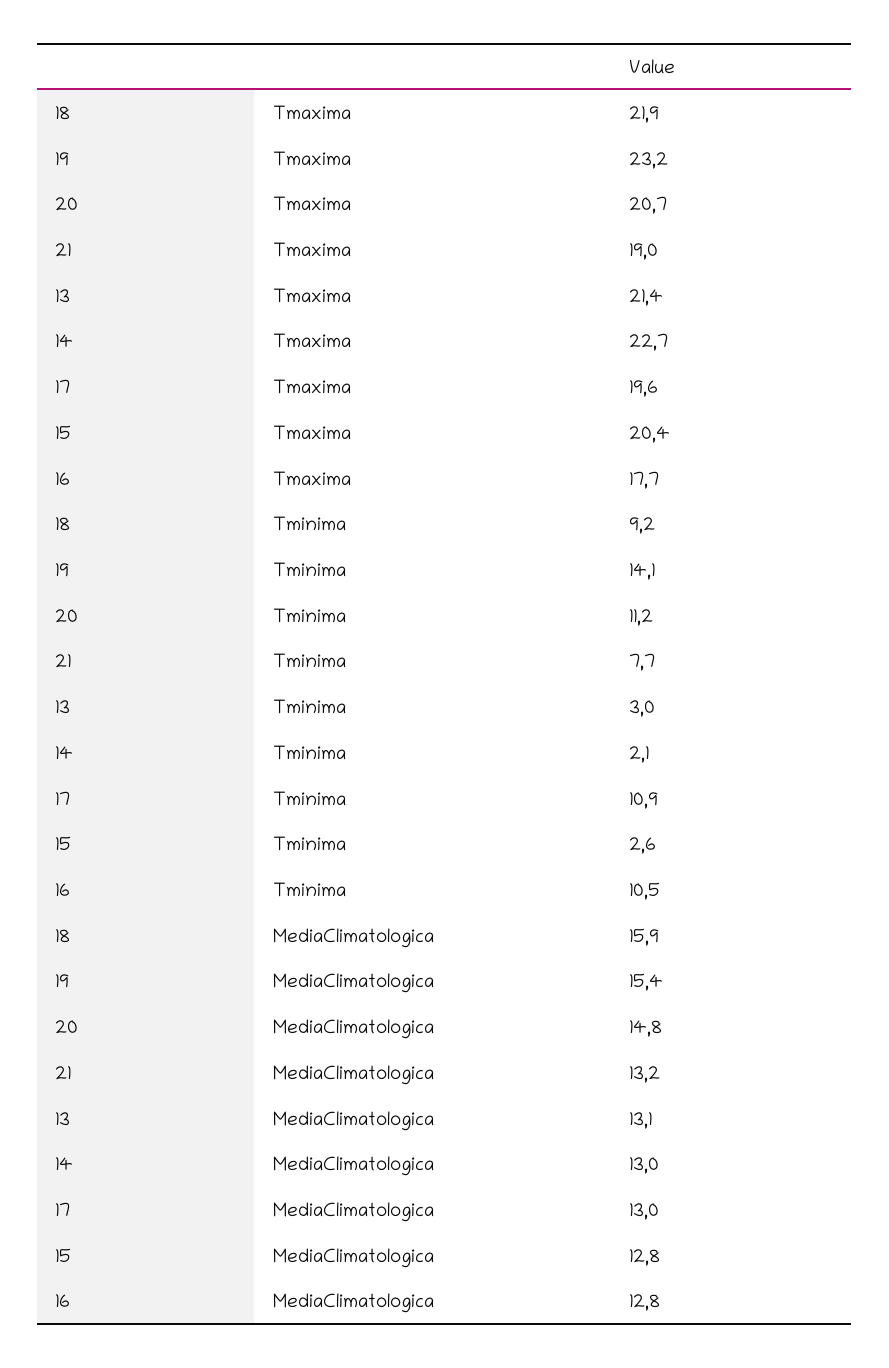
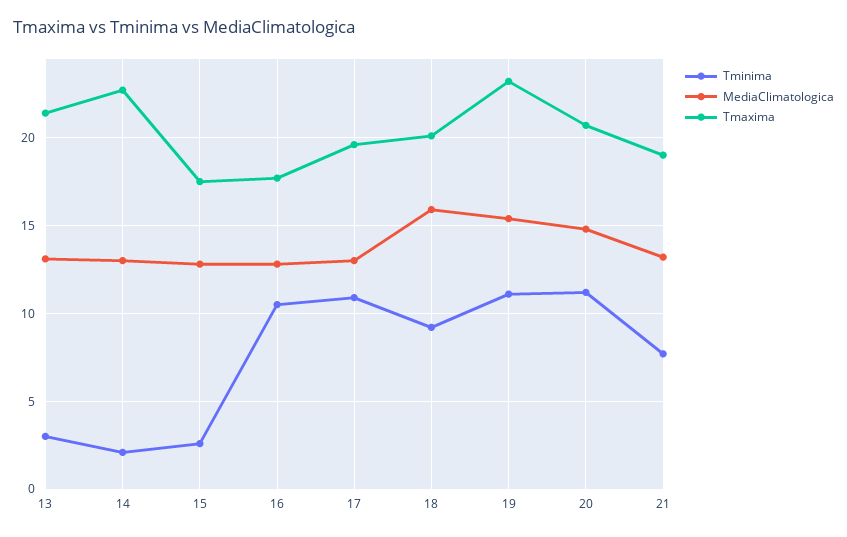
Tmaxima, 18: 21.9 -> 20
Tmaxima, 15: 20.4 -> 17.5
Tminima, 19: 14.1 -> 11

